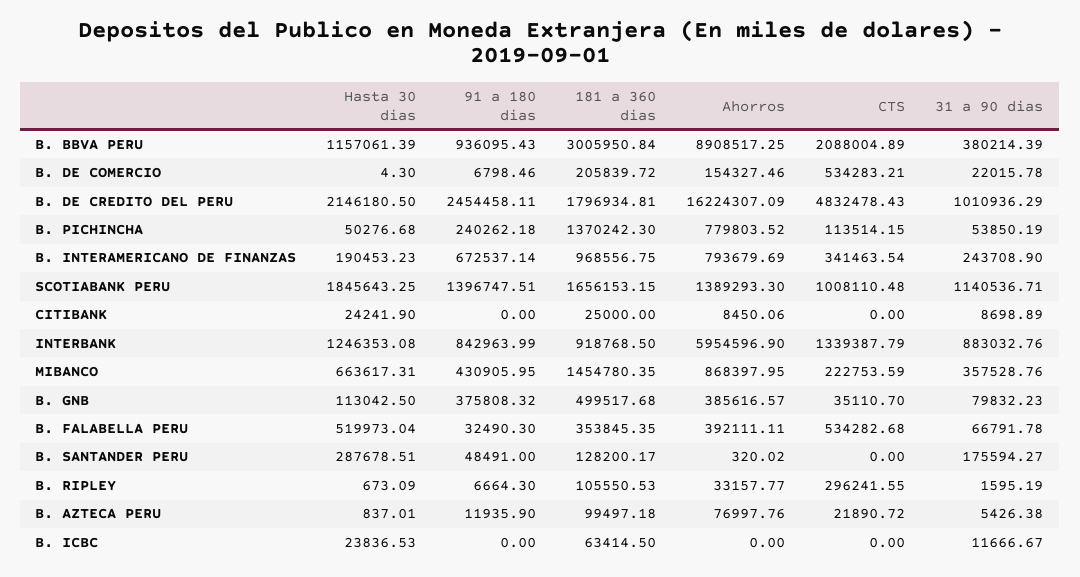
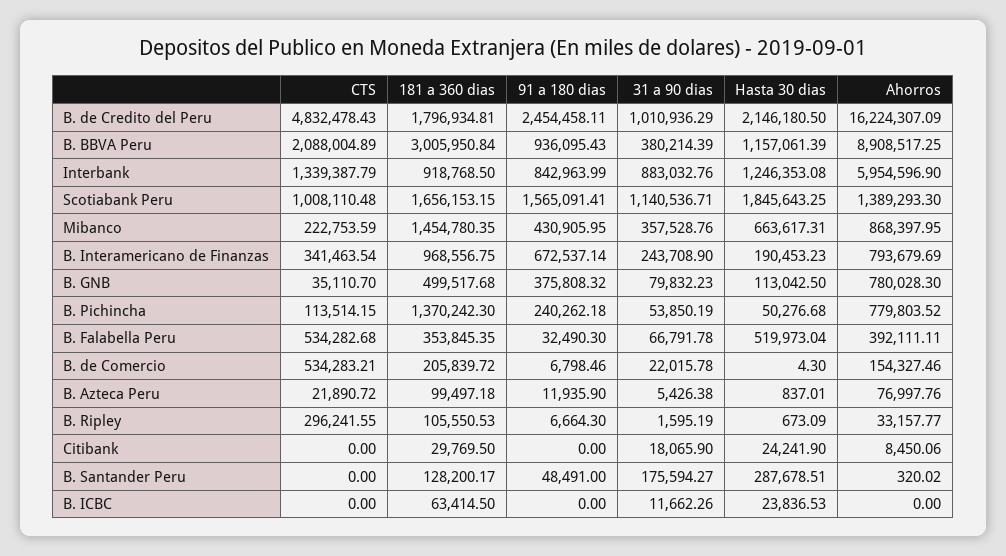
91 a 180 dias, SCOTIABANK PERU: 1396747.51 -> 1565091.41
181 a 360 dias, CITIBANK: 25000 -> 29769.5
31 a 90 dias, CITIBANK: 8698.89 -> 18065.9
Ahorros, B. GNB: 385616.57 -> 780028.3
31 a 90 dias, B. ICBC: 11666.67 -> 11662.26

